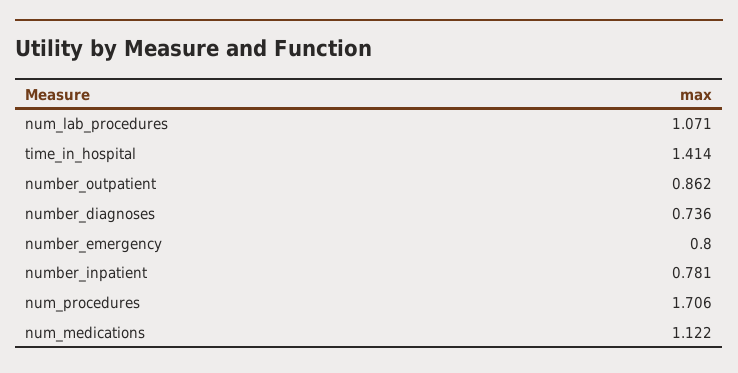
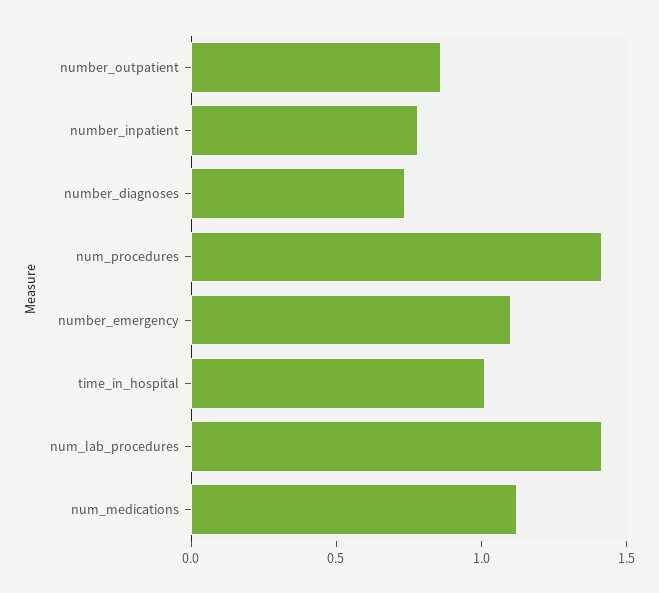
num_lab_procedures: 1.071 -> 1.4
time_in_hospital: 1.414 -> 1
number_emergency: 0.8 -> 1.1
num_procedures: 1.706 -> 1.4

